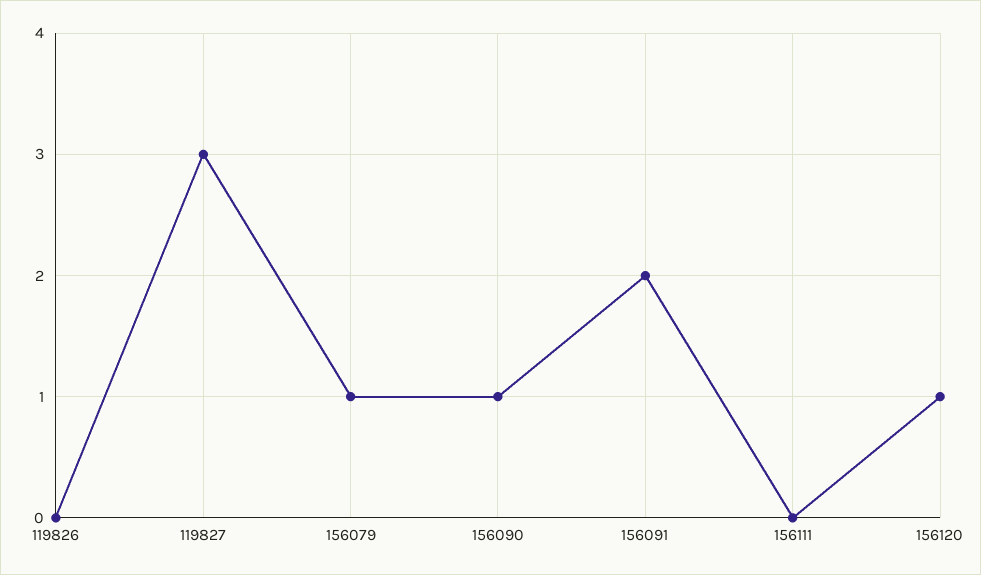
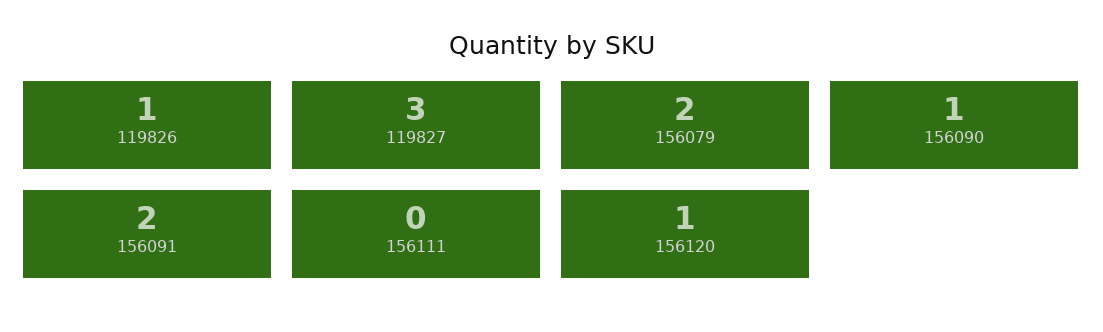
119826: 0 -> 1
156079: 1 -> 2

